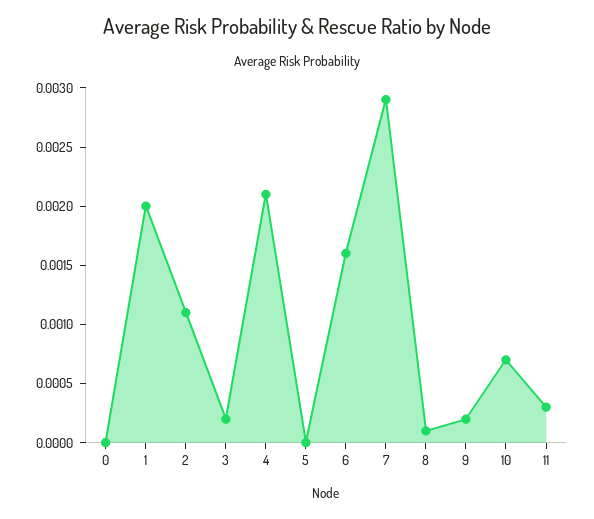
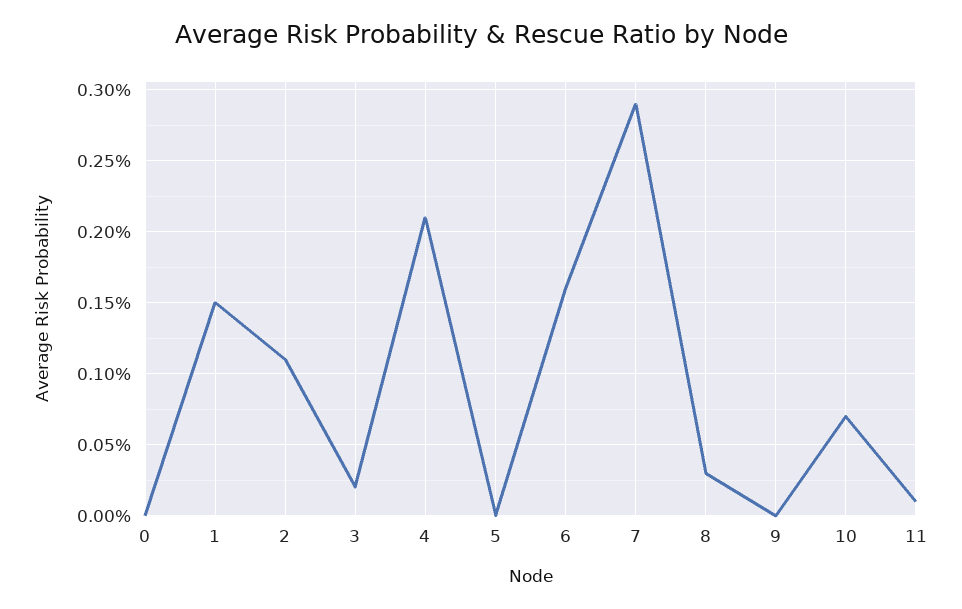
1: 0.002 -> 0.0015
8: 0.0001 -> 0.0003
9: 0.0002 -> 0
11: 0.0003 -> 0.0001

